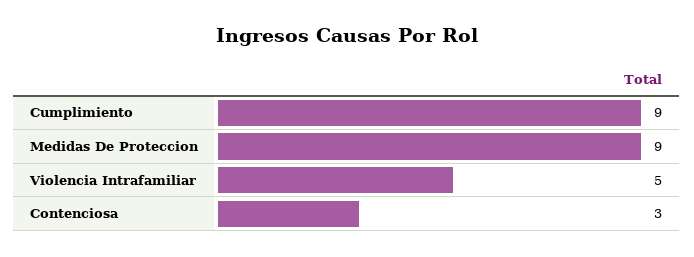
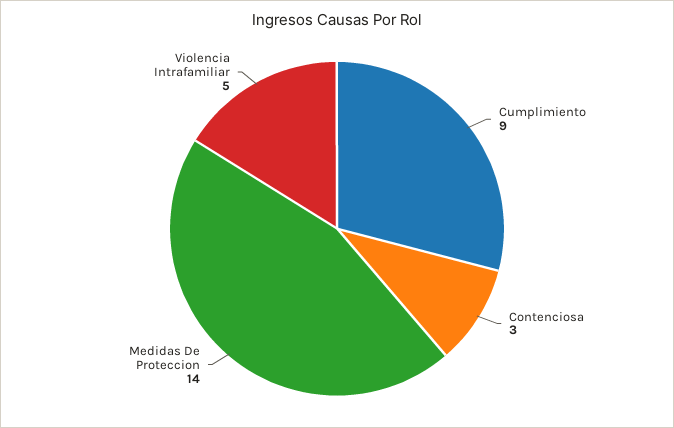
Medidas De Proteccion: 9 -> 14

